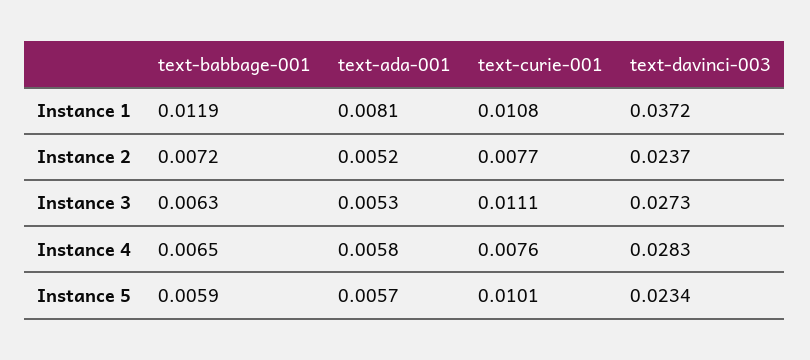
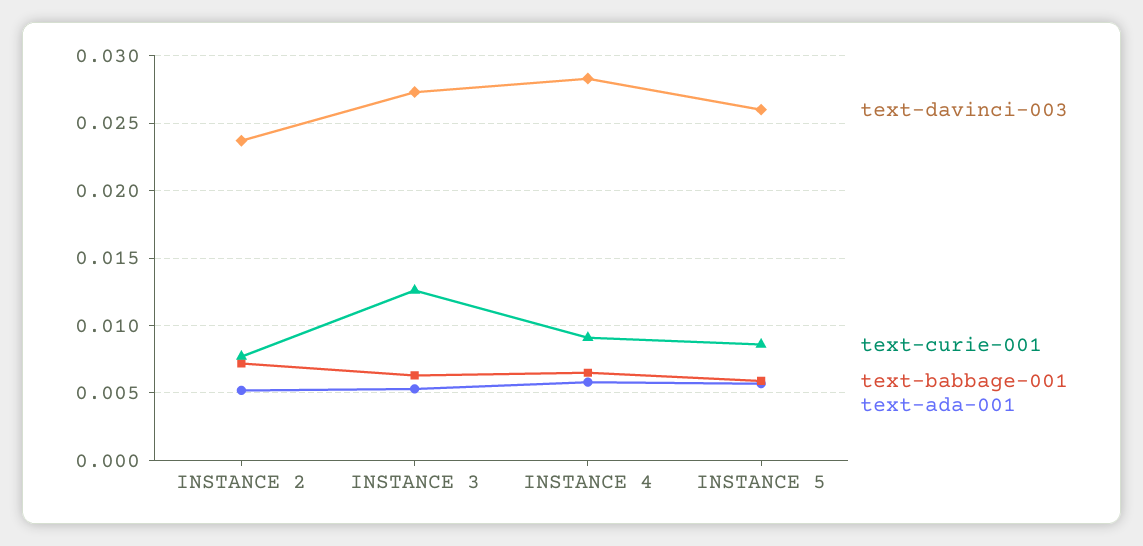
text-babbage-001, Instance 1: 0.0119 -> none
text-ada-001, Instance 1: 0.0081 -> none
text-curie-001, Instance 1: 0.0108 -> none
text-davinci-003, Instance 1: 0.0372 -> none
text-curie-001, Instance 3: 0.0111 -> 0.0125
text-curie-001, Instance 4: 0.0076 -> 0.009
text-curie-001, Instance 5: 0.0101 -> 0.0085
text-davinci-003, Instance 5: 0.0234 -> 0.026

